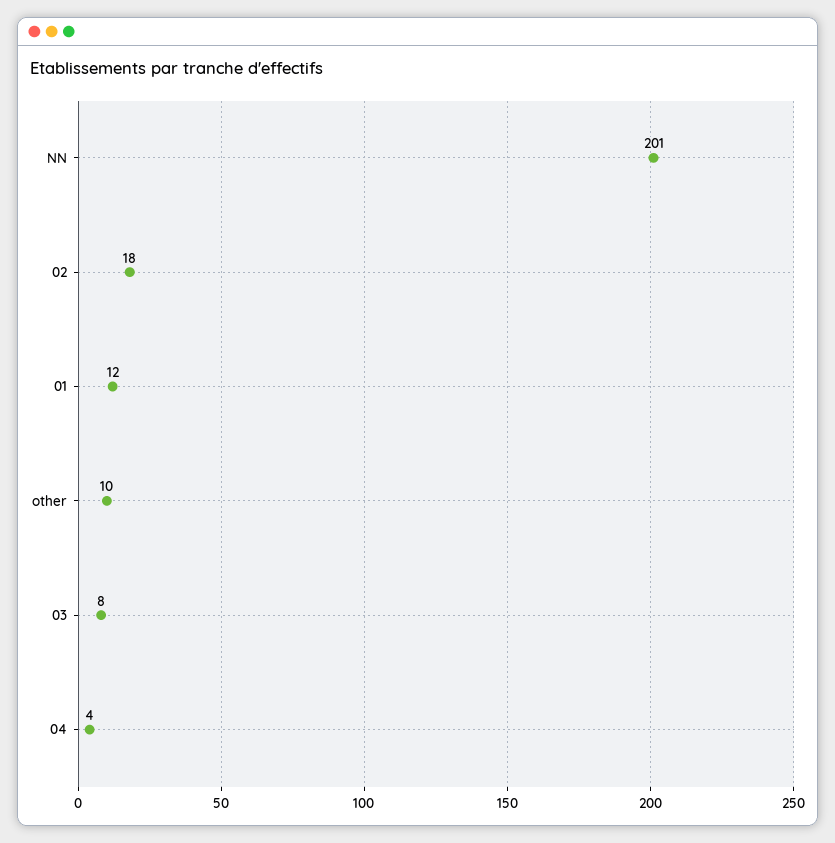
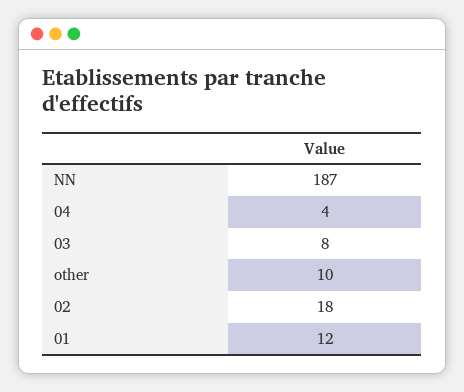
NN: 201 -> 187

